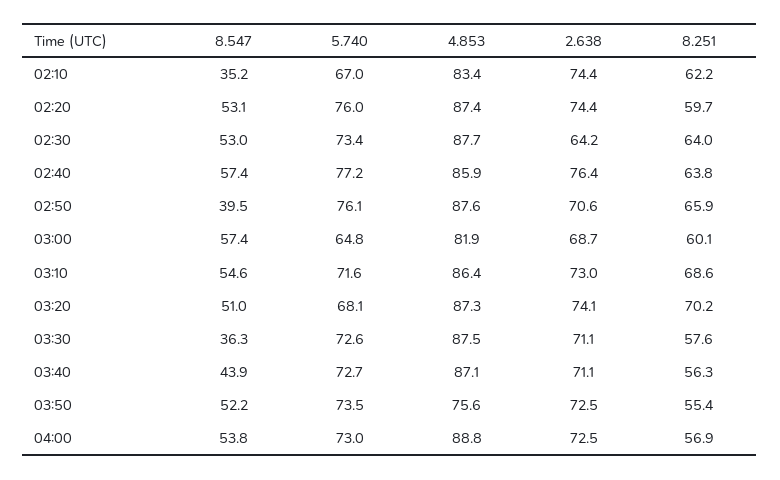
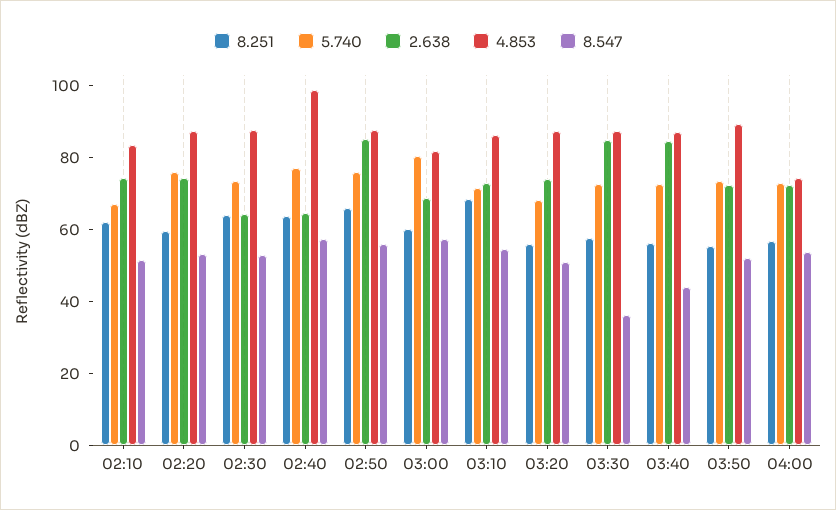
8.547, 02:10: 35.2 -> 50
4.853, 02:40: 85.9 -> 100
2.638, 02:40: 76.4 -> 65
8.547, 02:50: 39.5 -> 55
2.638, 02:50: 70.6 -> 85
5.740, 03:00: 64.8 -> 80
8.251, 03:20: 70.2 -> 55
2.638, 03:30: 71.1 -> 85
2.638, 03:40: 71.1 -> 85
4.853, 03:50: 75.6 -> 90
4.853, 04:00: 88.8 -> 75

